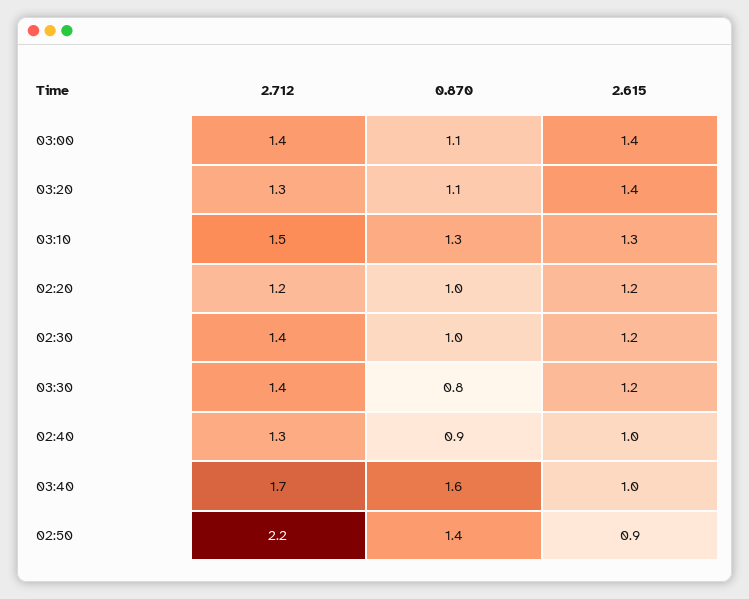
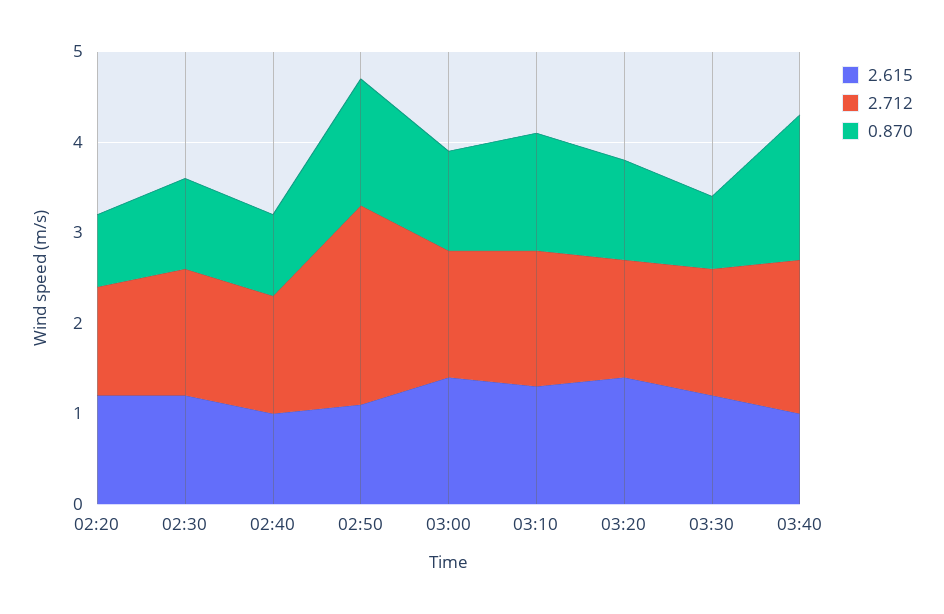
0.870, 02:20: 1 -> 0.8
2.615, 02:50: 0.9 -> 1.1

